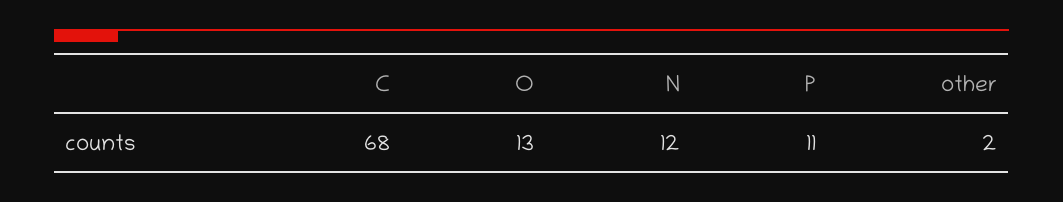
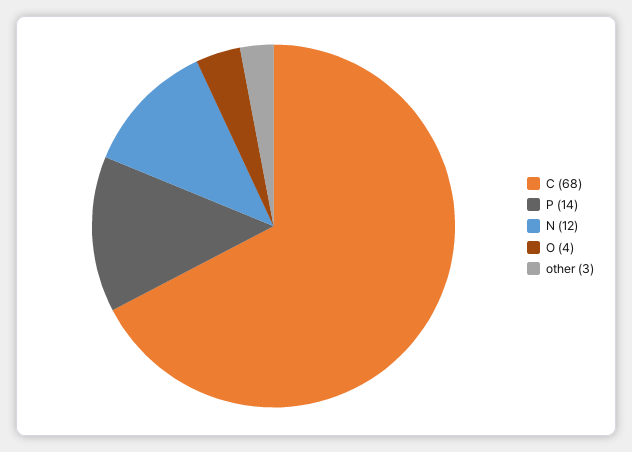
O: 13 -> 4
P: 11 -> 14
other: 2 -> 3

